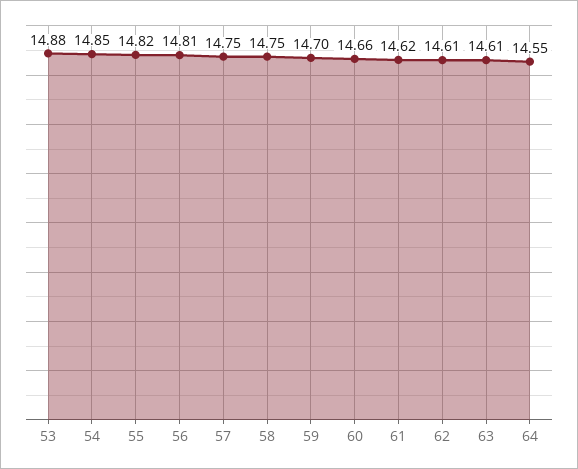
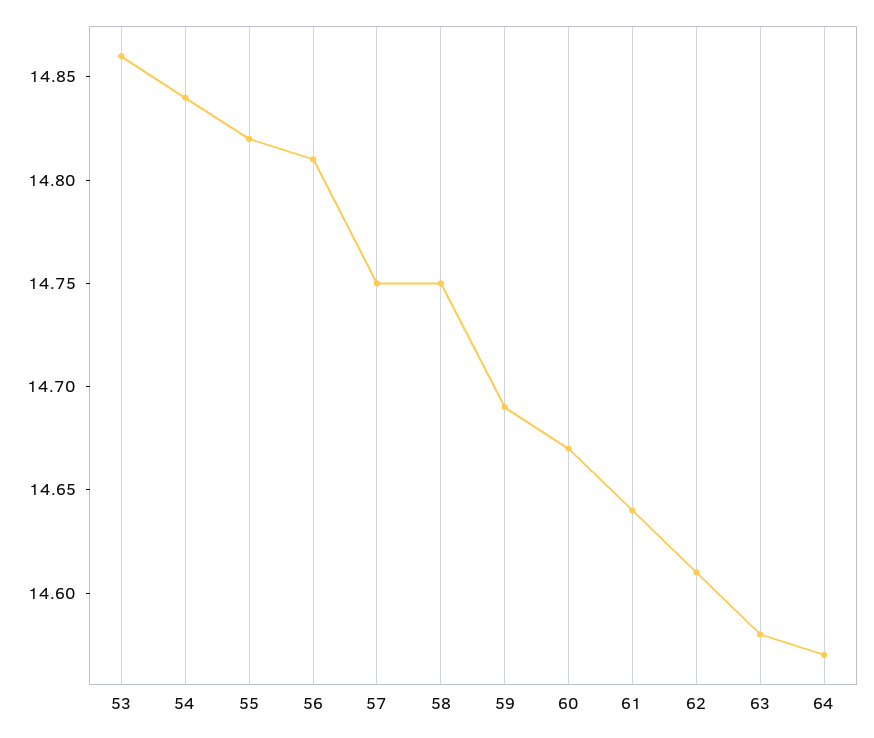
53: 14.88 -> 14.86
54: 14.85 -> 14.84
59: 14.7 -> 14.69
60: 14.66 -> 14.67
61: 14.62 -> 14.64
63: 14.61 -> 14.58
64: 14.55 -> 14.57

